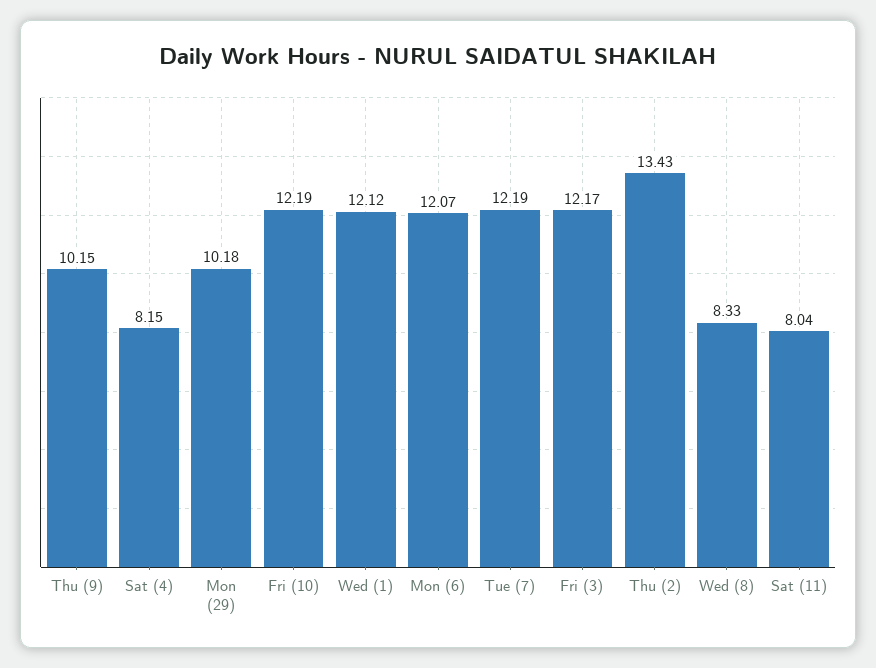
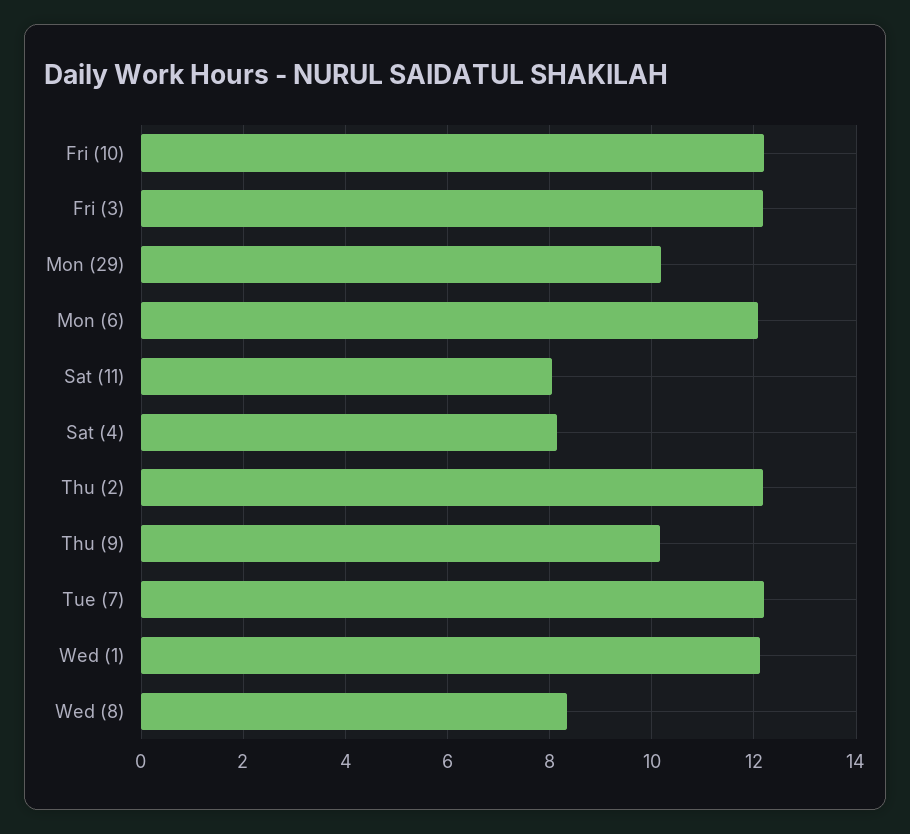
Thu (2): 13.43 -> 12.2

